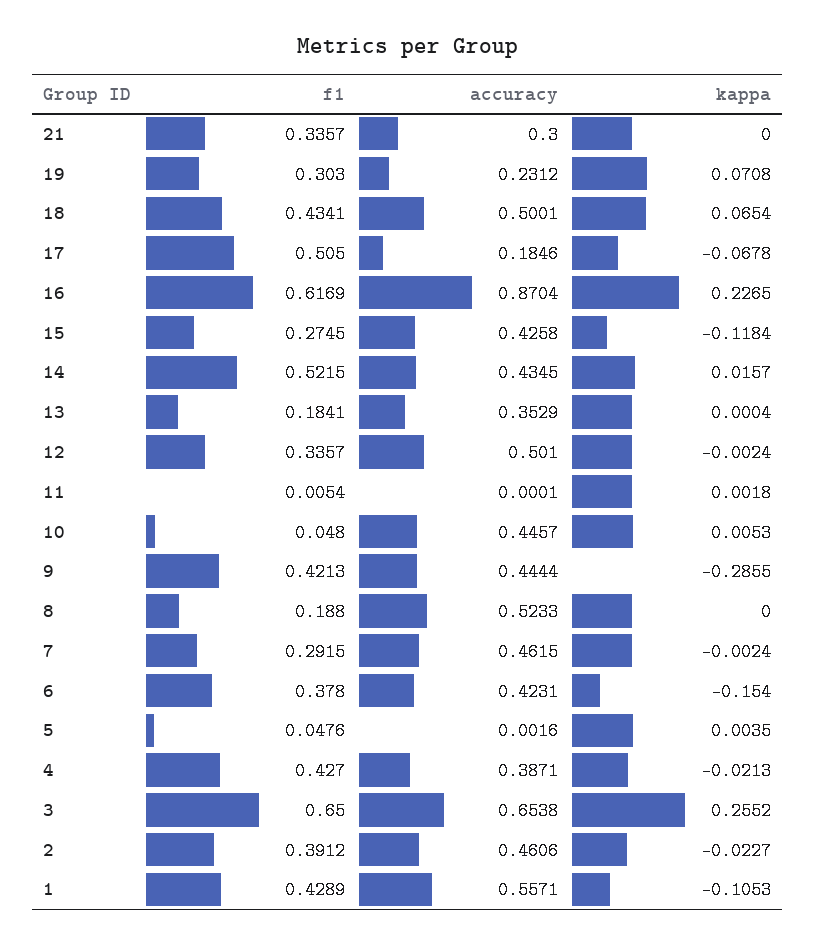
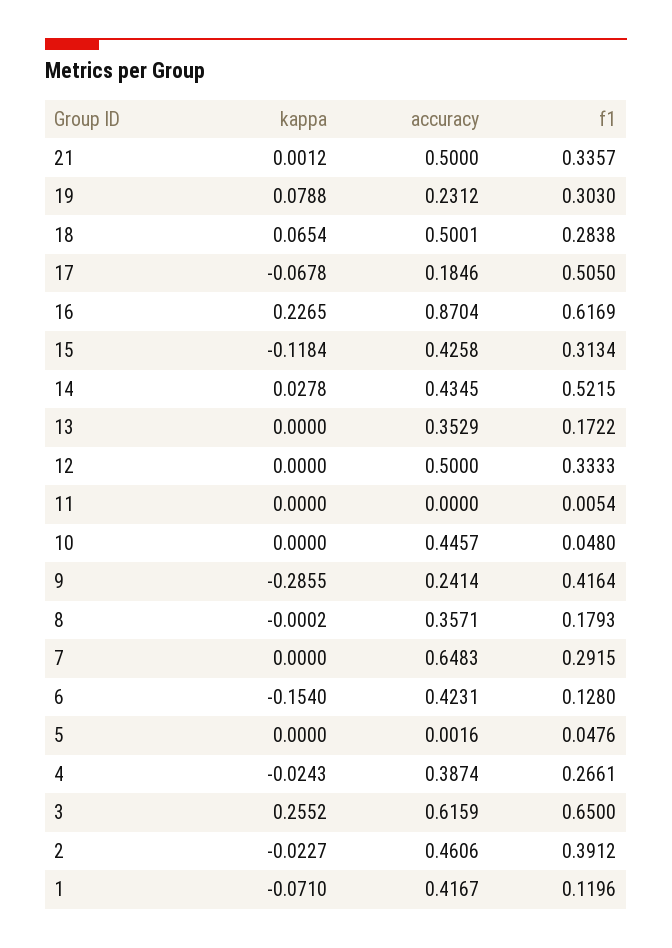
accuracy, 21: 0.3 -> 0.5
kappa, 21: 0 -> 0.0012
kappa, 19: 0.0708 -> 0.0788
f1, 18: 0.4341 -> 0.2838
f1, 15: 0.2745 -> 0.3134
kappa, 14: 0.0157 -> 0.0278
f1, 13: 0.1841 -> 0.1722
kappa, 13: 0.0004 -> 0
f1, 12: 0.3357 -> 0.3333
accuracy, 12: 0.501 -> 0.5
kappa, 12: -0.0024 -> 0
accuracy, 11: 0.0001 -> 0
kappa, 11: 0.0018 -> 0
kappa, 10: 0.0053 -> 0
f1, 9: 0.4213 -> 0.4164
accuracy, 9: 0.4444 -> 0.2414
f1, 8: 0.188 -> 0.1793
accuracy, 8: 0.5233 -> 0.3571
kappa, 8: 0 -> -0.0002
accuracy, 7: 0.4615 -> 0.6483
kappa, 7: -0.0024 -> 0
f1, 6: 0.378 -> 0.128
kappa, 5: 0.0035 -> 0
f1, 4: 0.427 -> 0.2661
accuracy, 4: 0.3871 -> 0.3874
kappa, 4: -0.0213 -> -0.0243
accuracy, 3: 0.6538 -> 0.6159
f1, 1: 0.4289 -> 0.1196
accuracy, 1: 0.5571 -> 0.4167
kappa, 1: -0.1053 -> -0.071

